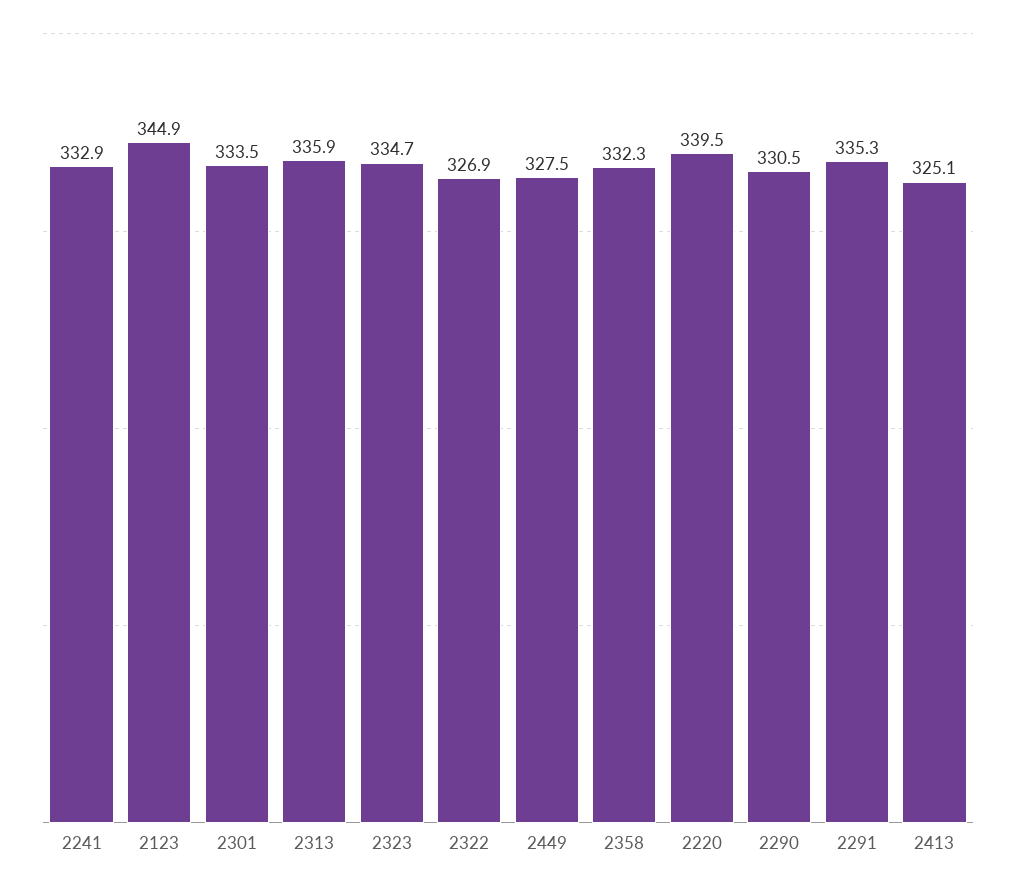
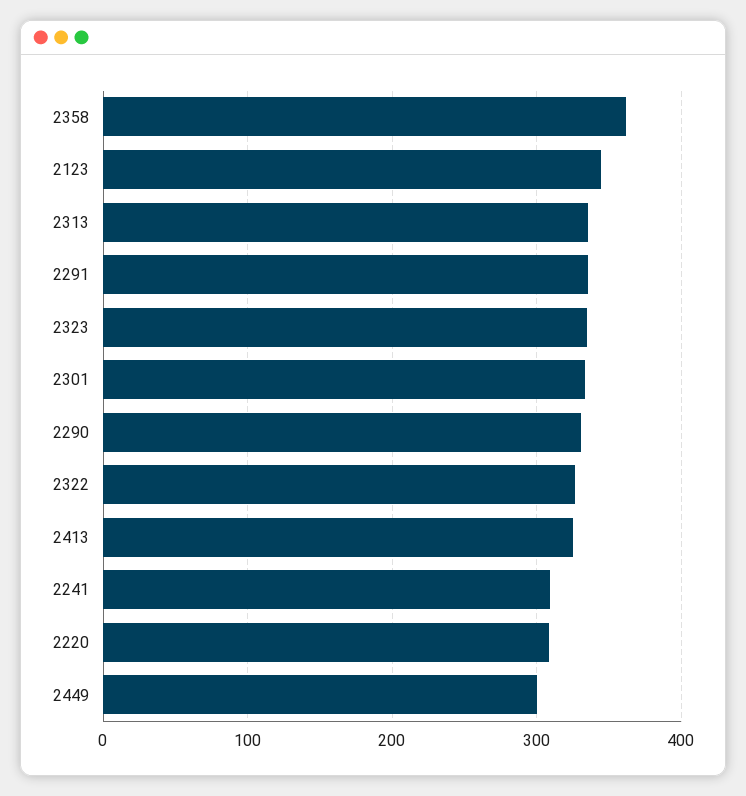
2241: 332.9 -> 310
2449: 327.5 -> 300
2358: 332.3 -> 360
2220: 339.5 -> 310

